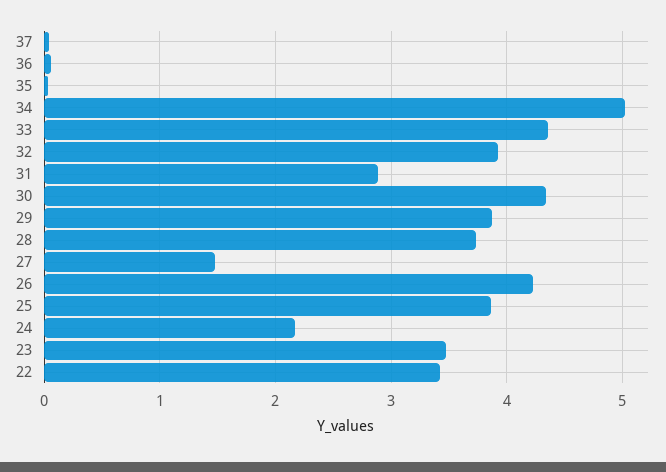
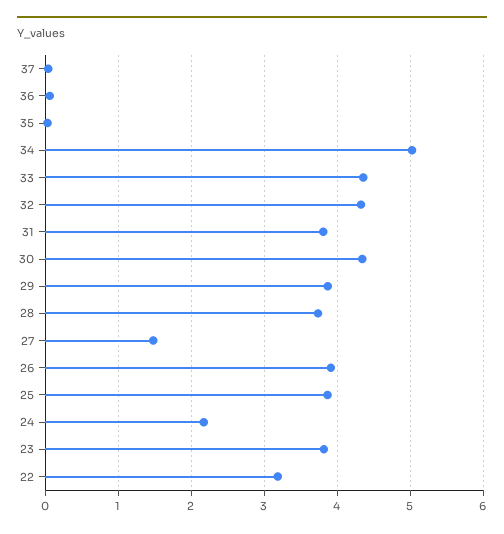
32: 3.9 -> 4.3
31: 2.9 -> 3.8
26: 4.2 -> 3.9
23: 3.5 -> 3.8
22: 3.4 -> 3.2

